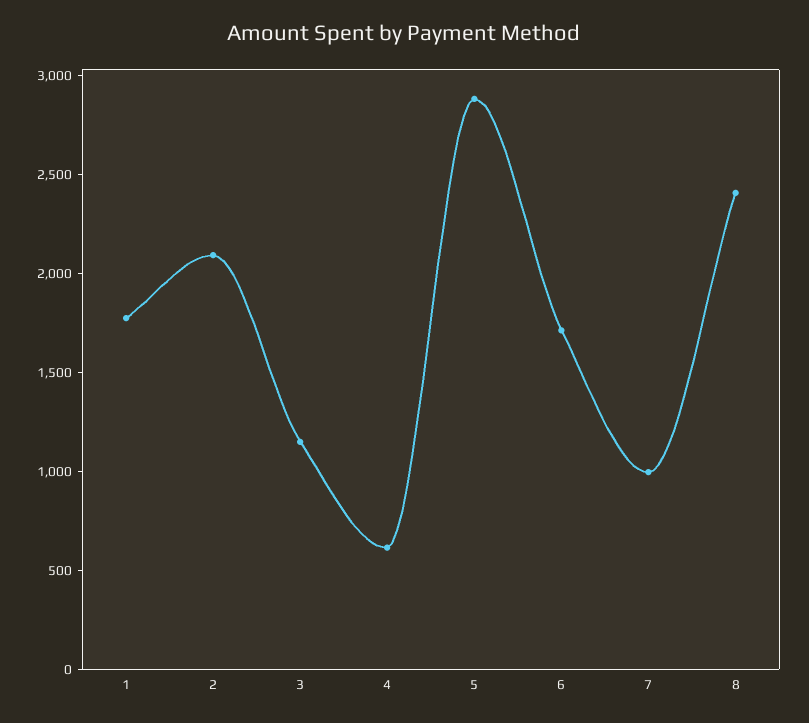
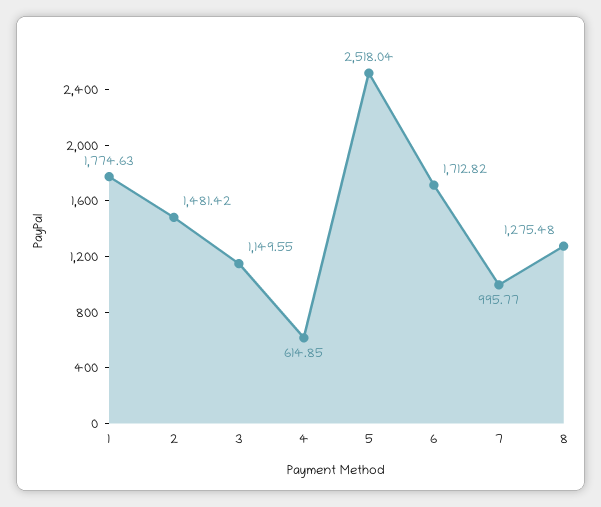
2: 2100 -> 1481.42
5: 2900 -> 2518.04
8: 2400 -> 1275.48

